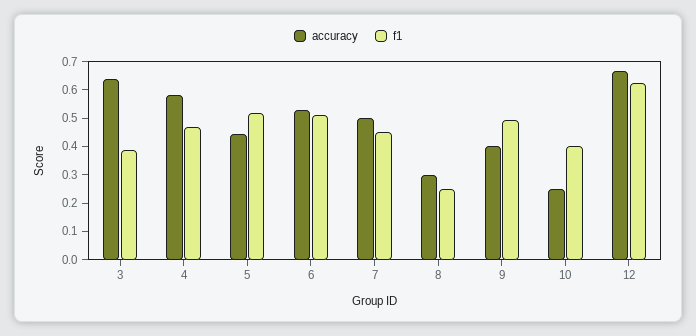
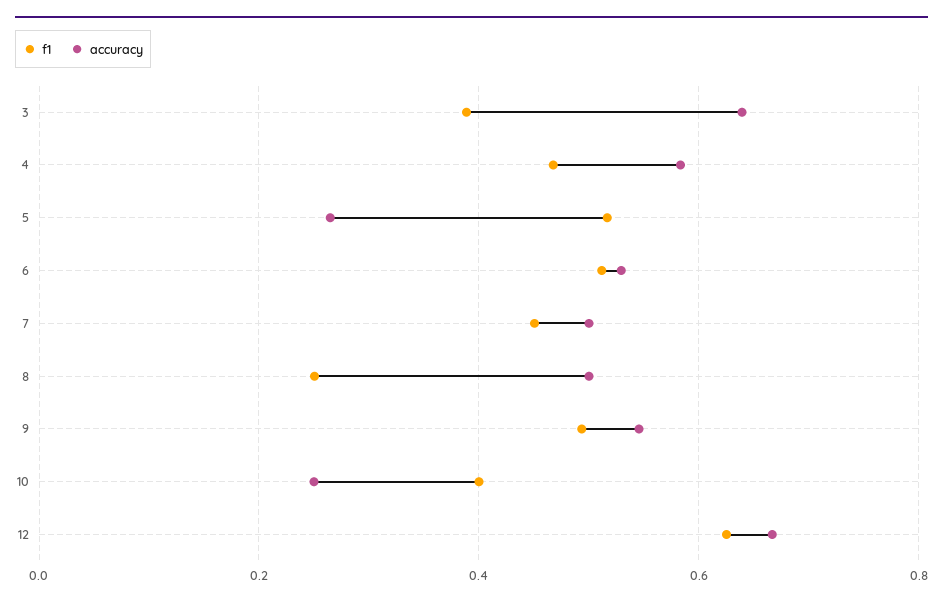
accuracy, 5: 0.45 -> 0.26
accuracy, 8: 0.3 -> 0.5
accuracy, 9: 0.4 -> 0.54

